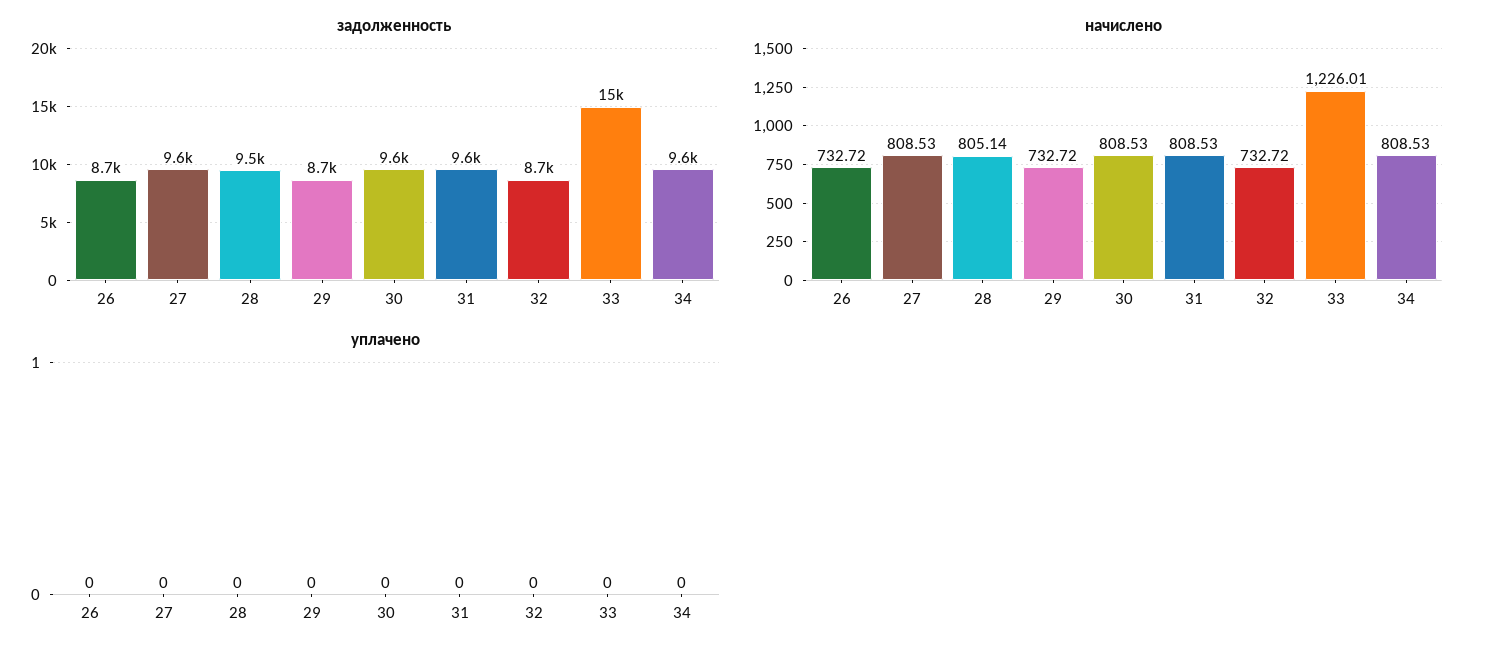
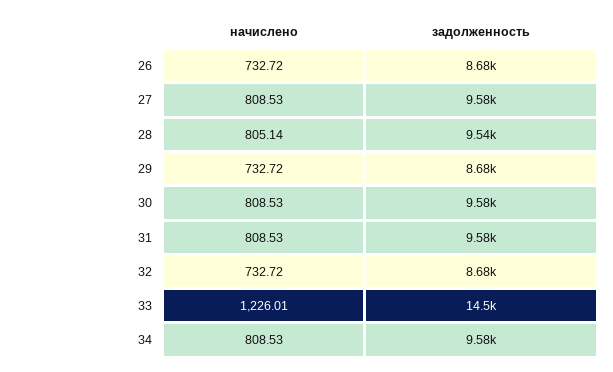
уплачено, 26: 0 -> none
уплачено, 27: 0 -> none
уплачено, 28: 0 -> none
уплачено, 29: 0 -> none
уплачено, 30: 0 -> none
уплачено, 31: 0 -> none
уплачено, 32: 0 -> none
уплачено, 33: 0 -> none
уплачено, 34: 0 -> none

